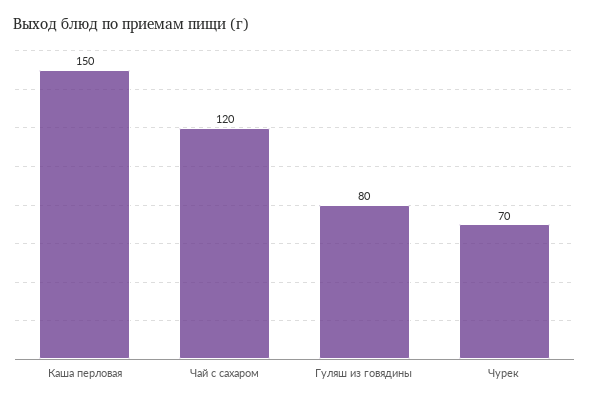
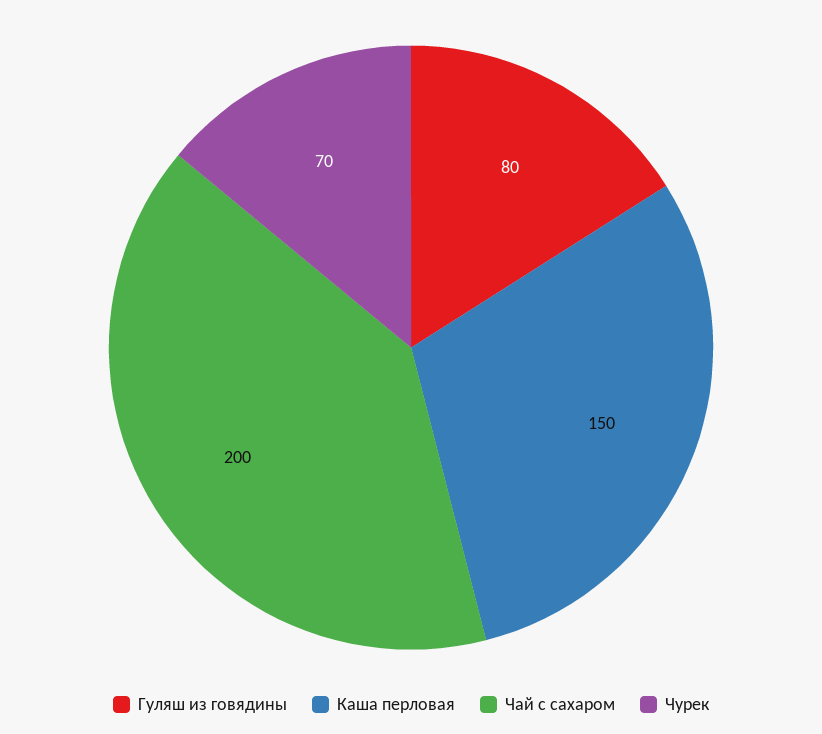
Чай с сахаром: 120 -> 200

